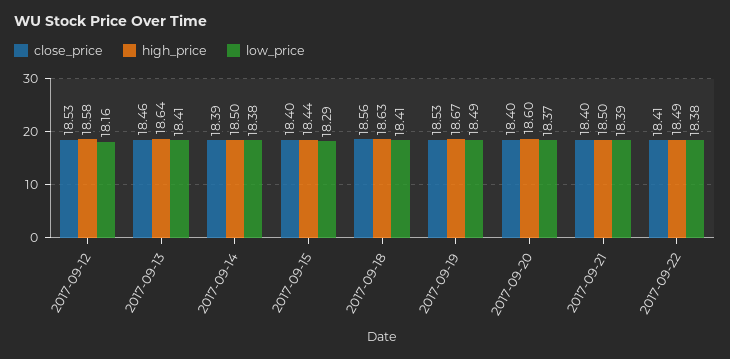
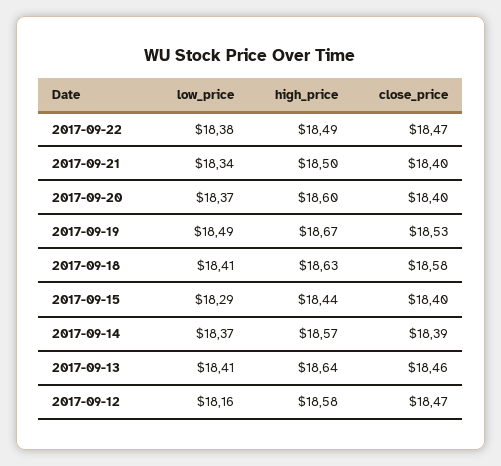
close_price, 2017-09-12: 18.53 -> 18.47
high_price, 2017-09-14: 18.5 -> 18.57
low_price, 2017-09-14: 18.38 -> 18.37
close_price, 2017-09-18: 18.56 -> 18.58
low_price, 2017-09-21: 18.39 -> 18.34
close_price, 2017-09-22: 18.41 -> 18.47

